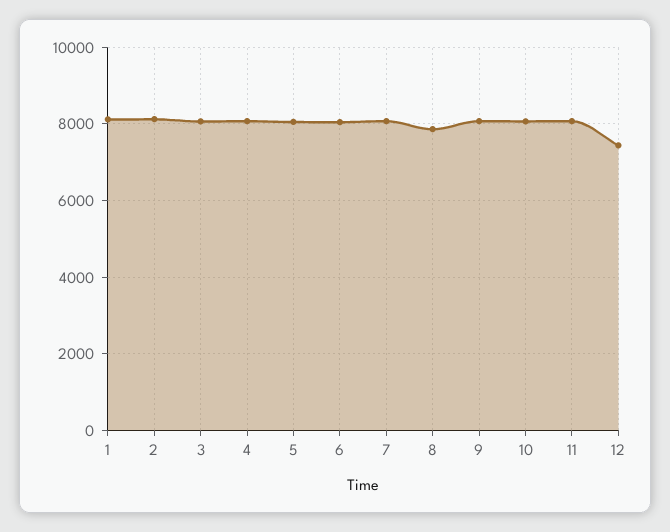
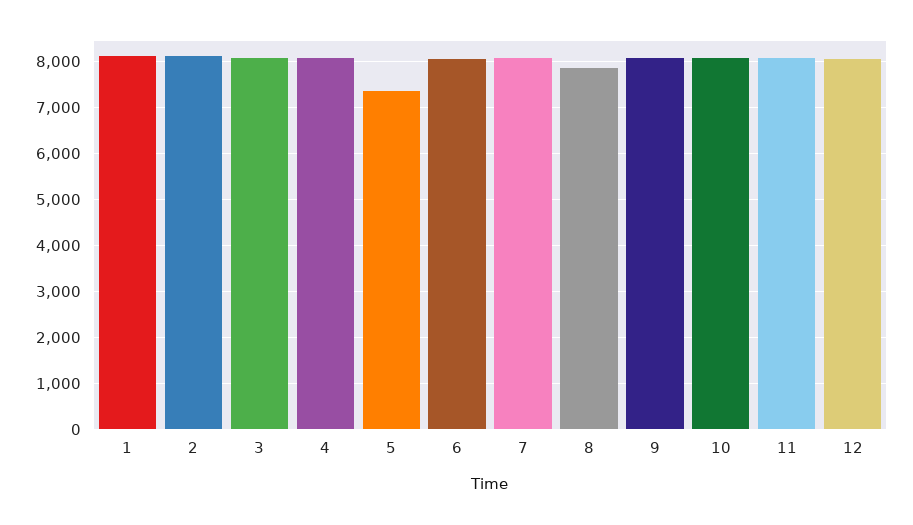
5: 8000 -> 7400
12: 7400 -> 8000

